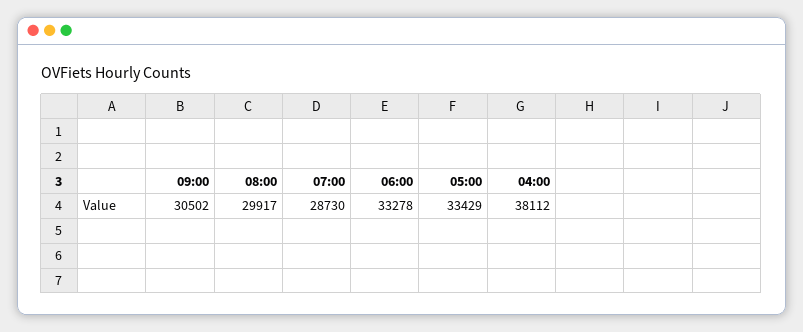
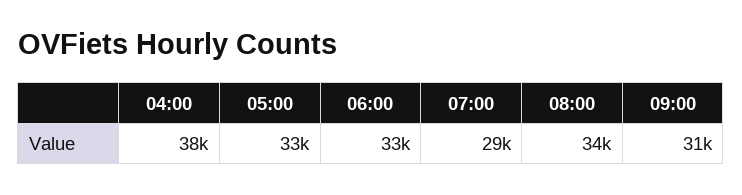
08:00: 29917 -> 34000

